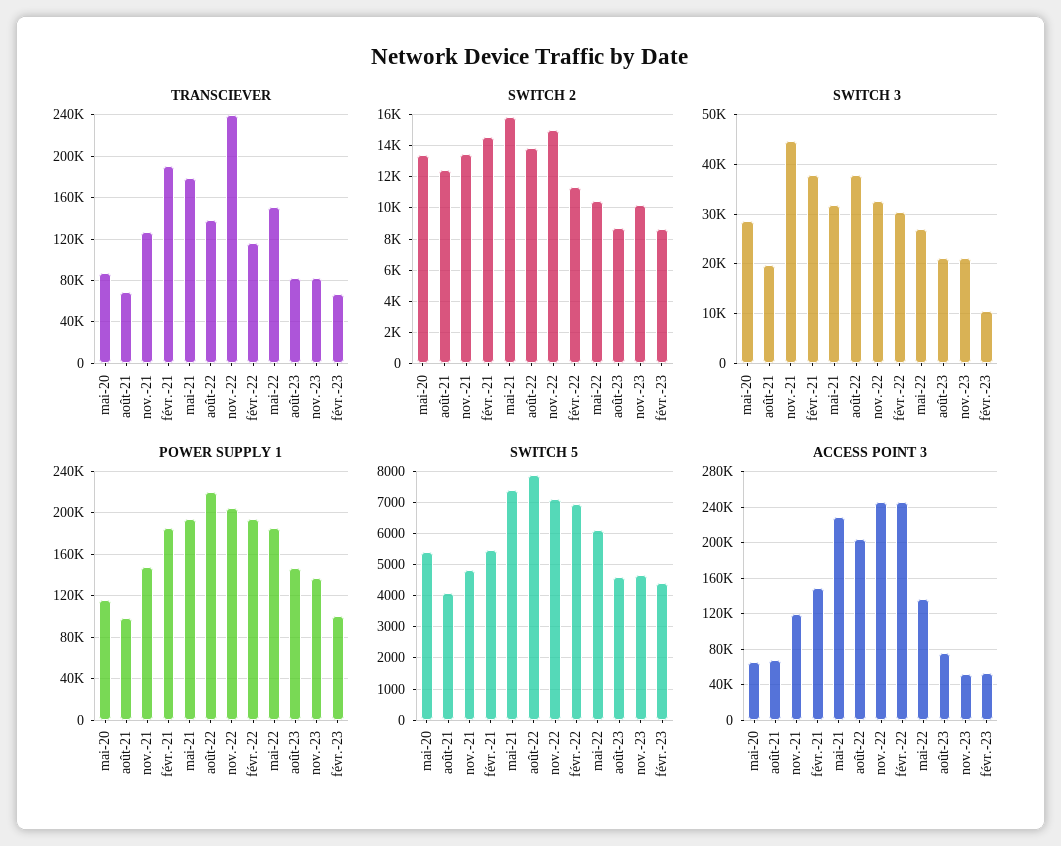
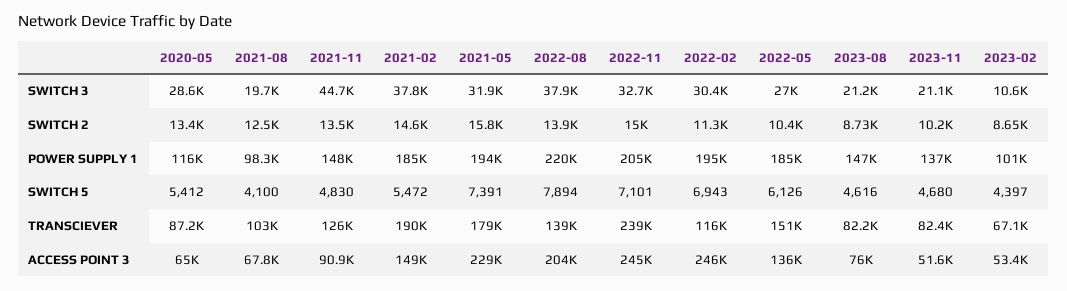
TRANSCIEVER, août-21: 70000 -> 103000
ACCESS POINT 3, nov.-21: 120000 -> 90900

